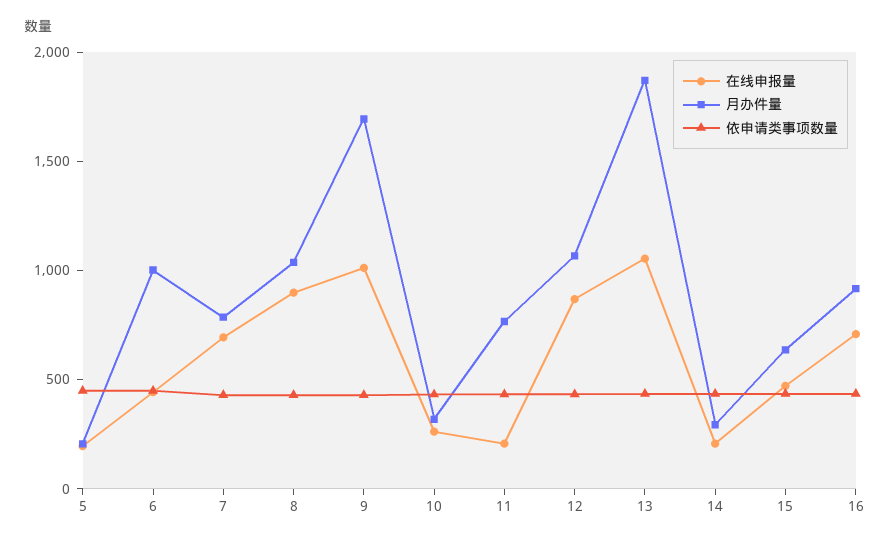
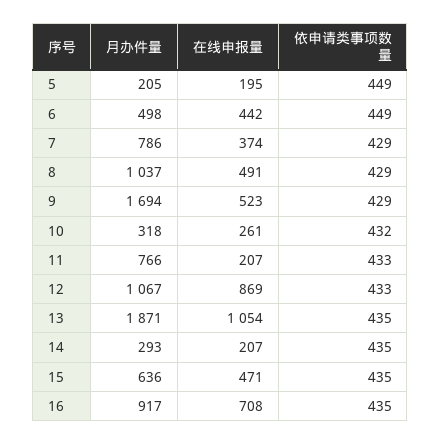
月办件量, 6: 1000 -> 498
在线申报量, 7: 700 -> 374
在线申报量, 8: 900 -> 491
在线申报量, 9: 1000 -> 523

